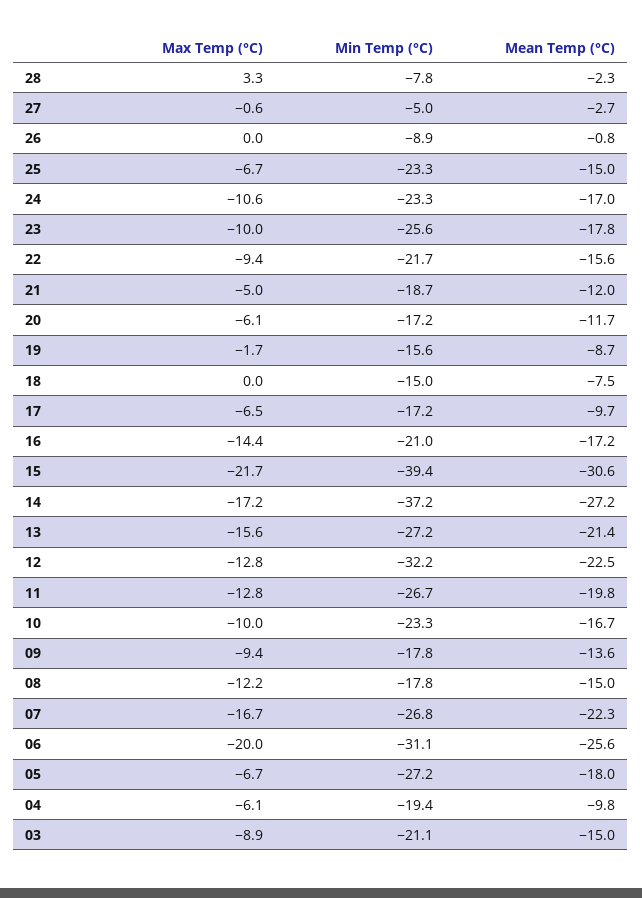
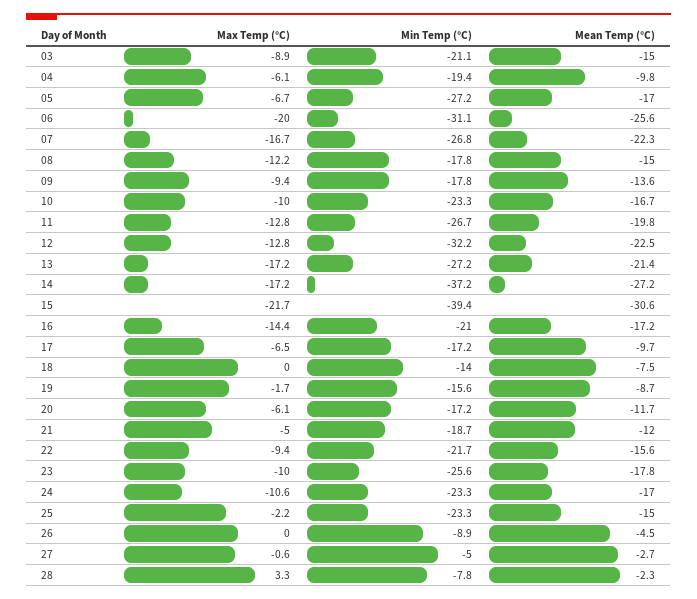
Mean Temp (°C), 26: -0.8 -> -4.5
Max Temp (°C), 25: -6.7 -> -2.2
Min Temp (°C), 18: -15 -> -14
Max Temp (°C), 13: -15.6 -> -17.2
Mean Temp (°C), 05: -18 -> -17

